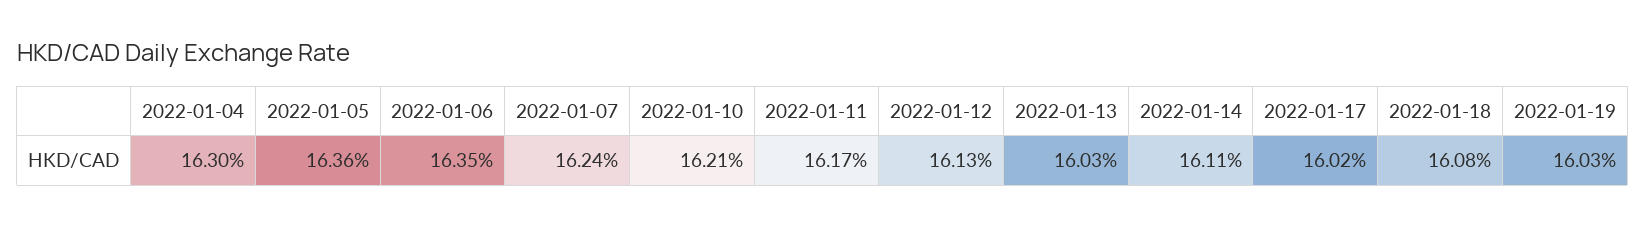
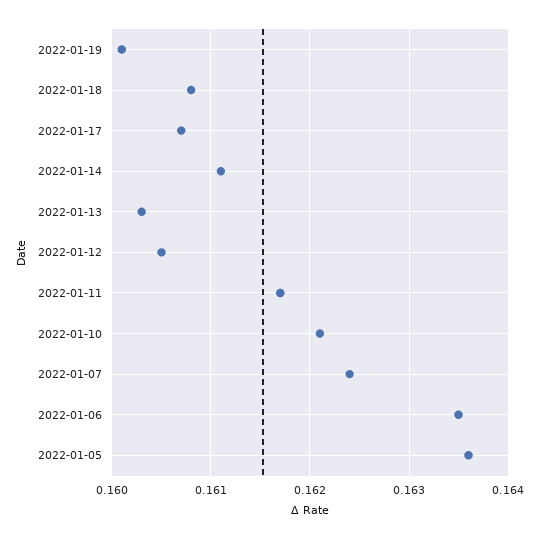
2022-01-04: 0.163 -> none
2022-01-12: 0.1613 -> 0.1605
2022-01-17: 0.1602 -> 0.1607
2022-01-19: 0.1603 -> 0.1601

